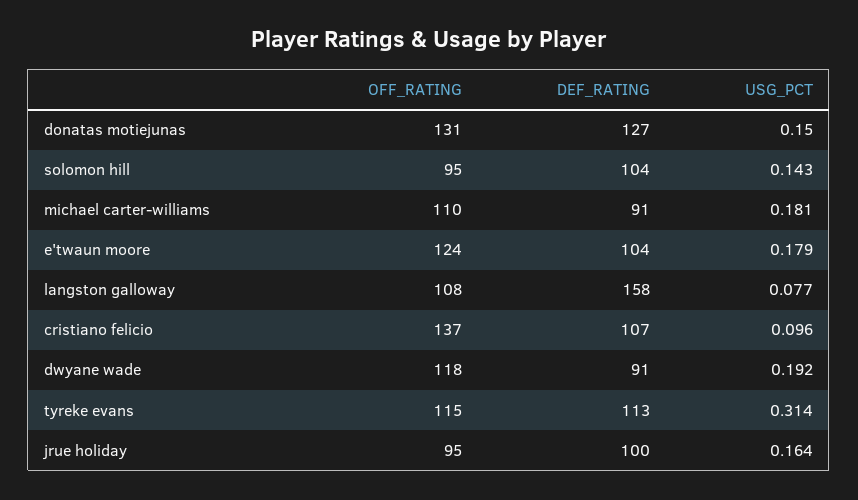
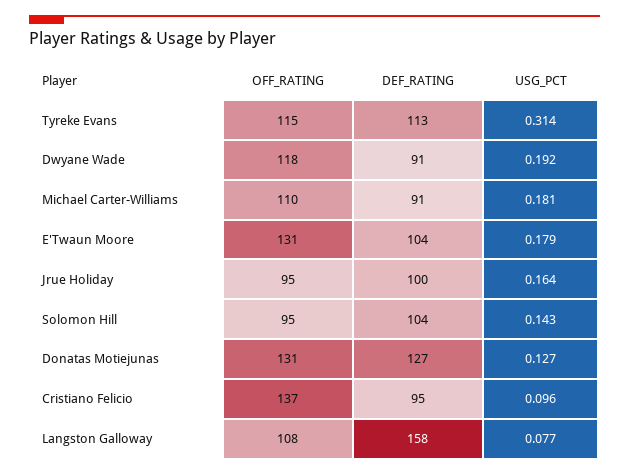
USG_PCT, donatas motiejunas: 0.15 -> 0.127
OFF_RATING, e'twaun moore: 124 -> 131
DEF_RATING, cristiano felicio: 107 -> 95

